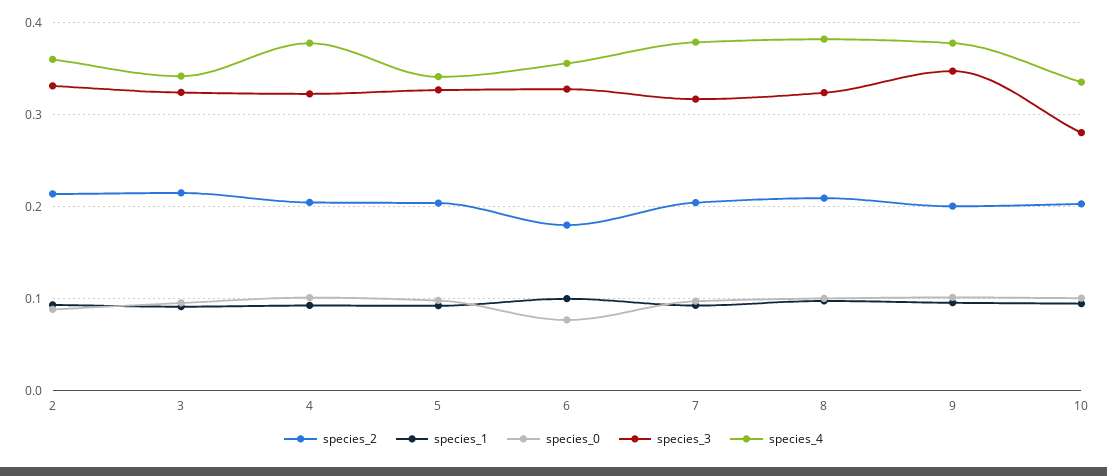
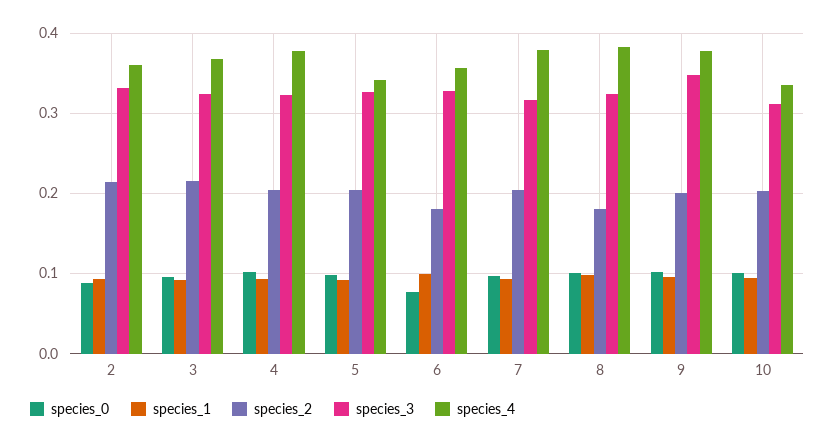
species_4, 3: 0.34 -> 0.37
species_2, 8: 0.21 -> 0.18
species_3, 10: 0.28 -> 0.31

